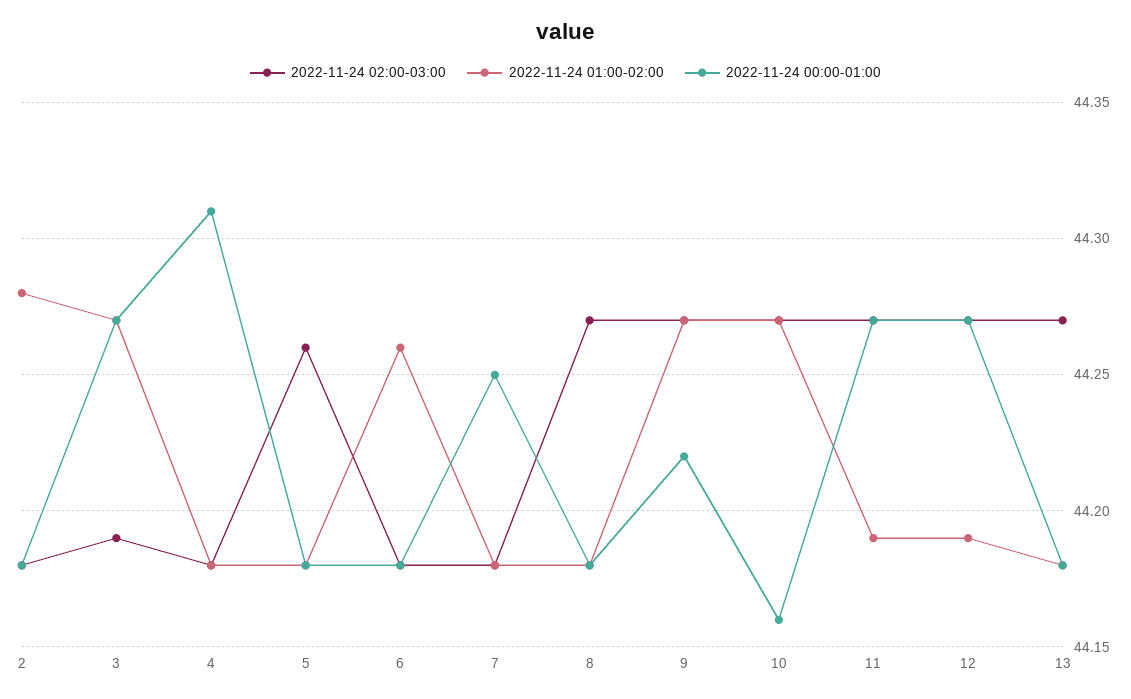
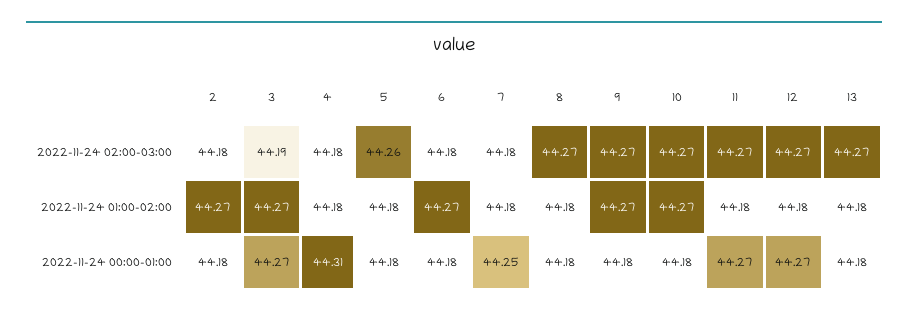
2022-11-24 01:00-02:00, 2: 44.28 -> 44.27
2022-11-24 01:00-02:00, 6: 44.26 -> 44.27
2022-11-24 00:00-01:00, 9: 44.22 -> 44.18
2022-11-24 00:00-01:00, 10: 44.16 -> 44.18
2022-11-24 01:00-02:00, 11: 44.19 -> 44.18
2022-11-24 01:00-02:00, 12: 44.19 -> 44.18

